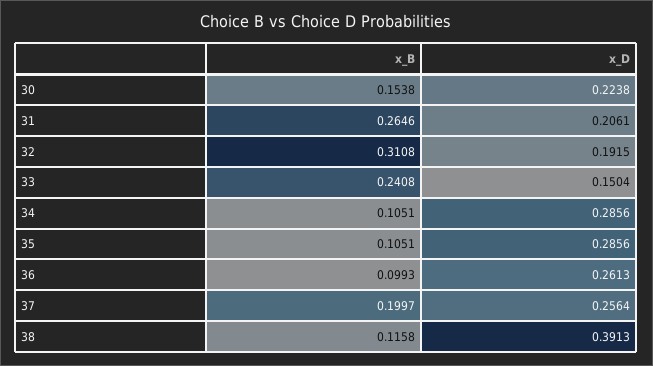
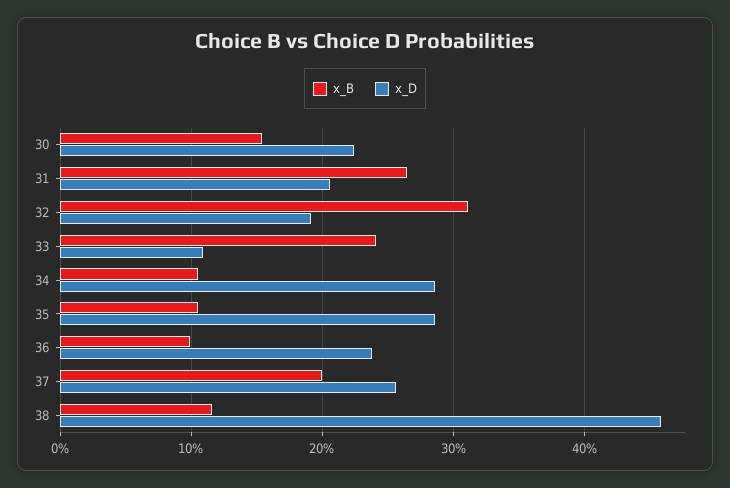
x_D, 33: 0.1504 -> 0.11
x_D, 36: 0.2613 -> 0.24
x_D, 38: 0.3913 -> 0.46

